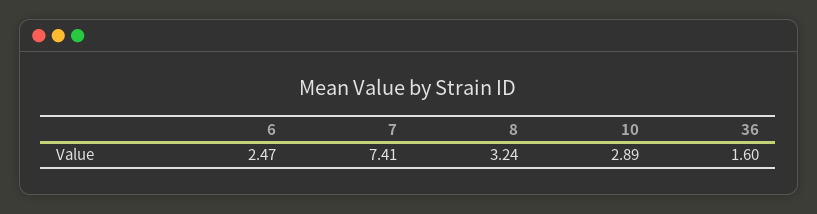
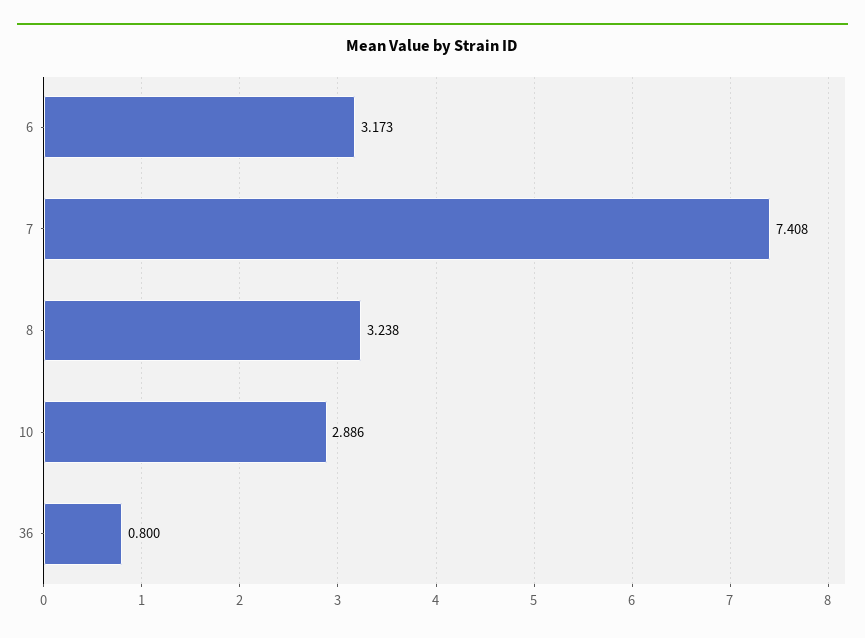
6: 2.47 -> 3.173
36: 1.6 -> 0.8

